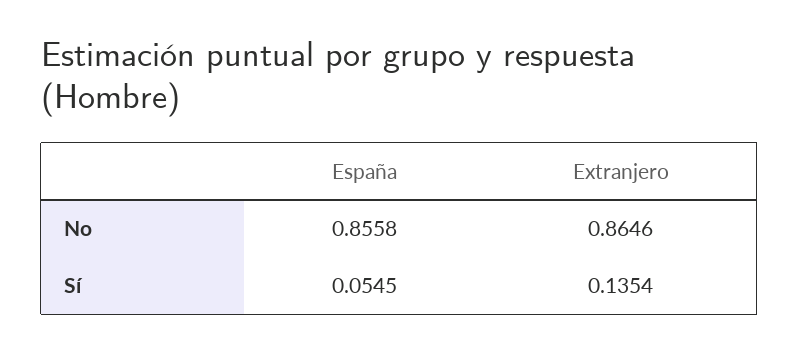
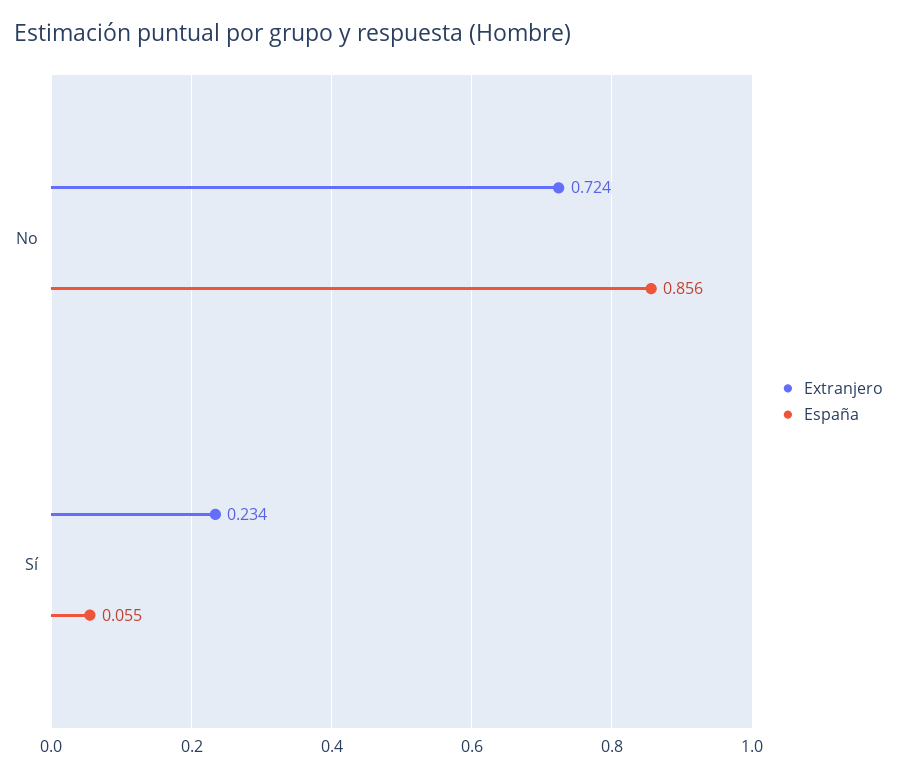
Extranjero, No: 0.8646 -> 0.724
Extranjero, Sí: 0.1354 -> 0.234

